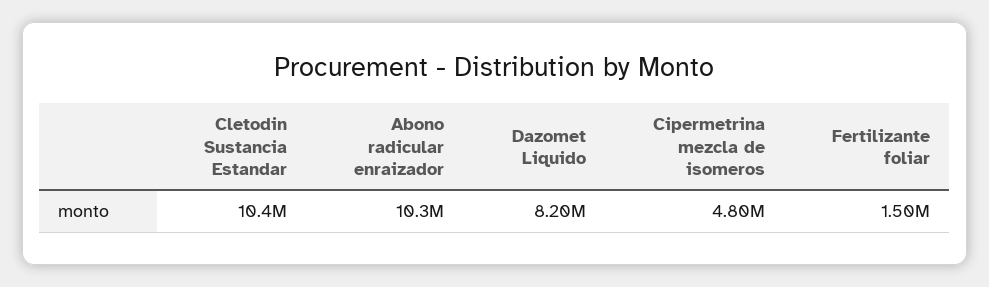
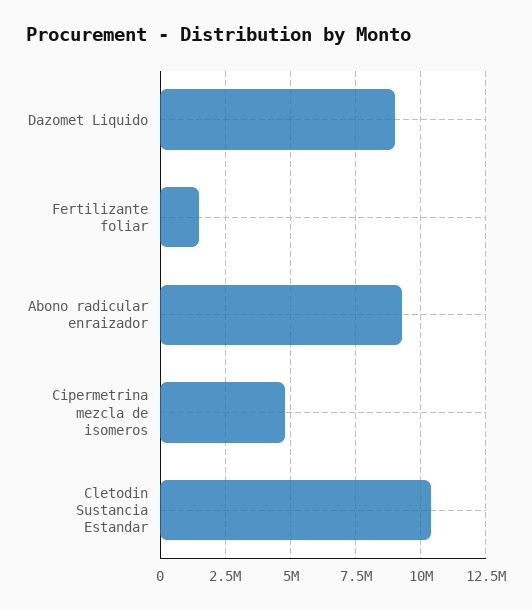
Abono radicular enraizador: 10300000 -> 9250000
Dazomet Liquido: 8200000 -> 9000000

